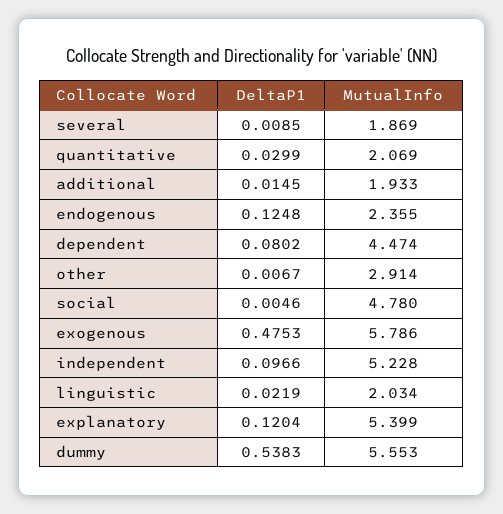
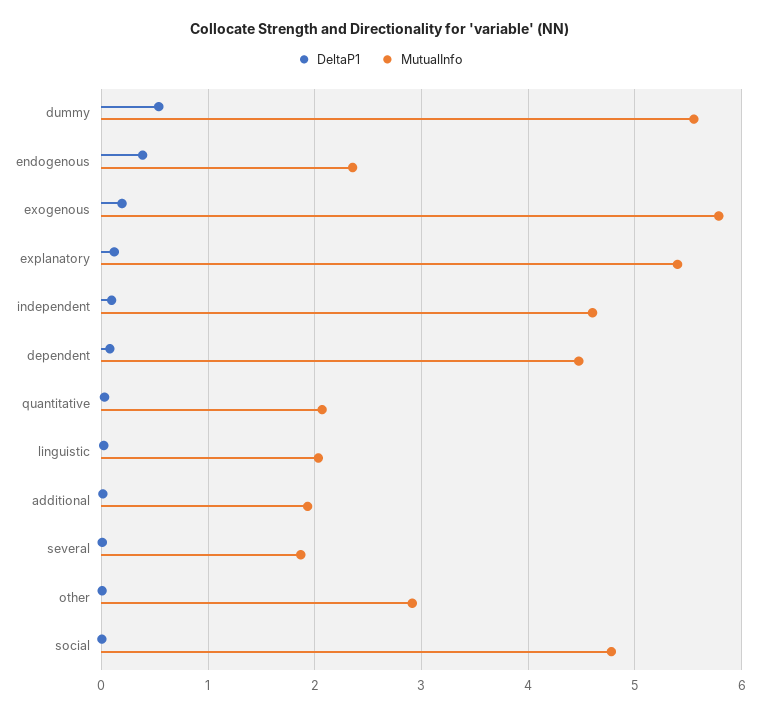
DeltaP1, endogenous: 0.1248 -> 0.4
DeltaP1, exogenous: 0.4753 -> 0.2
MutualInfo, independent: 5.228 -> 4.6

